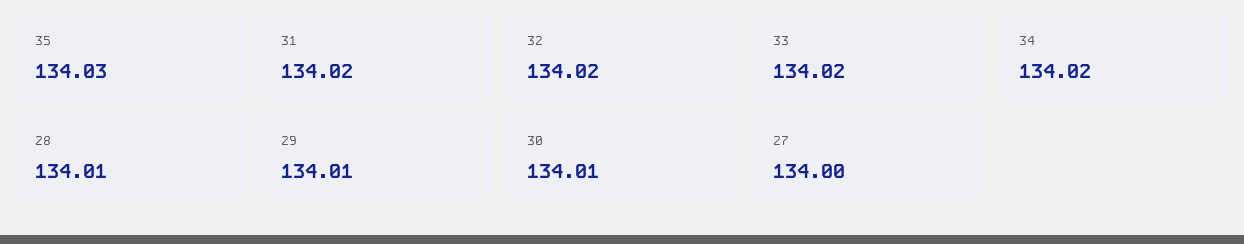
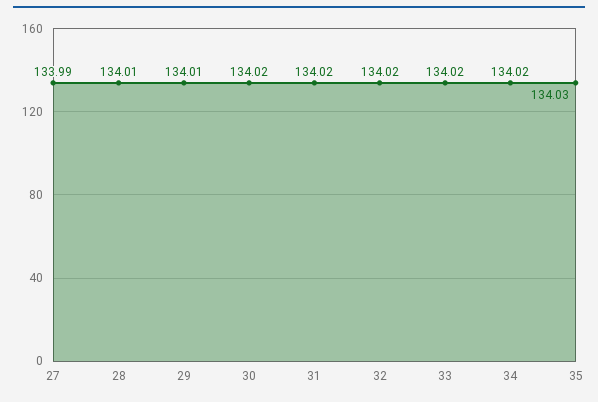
30: 134.01 -> 134.02
27: 134 -> 133.99

